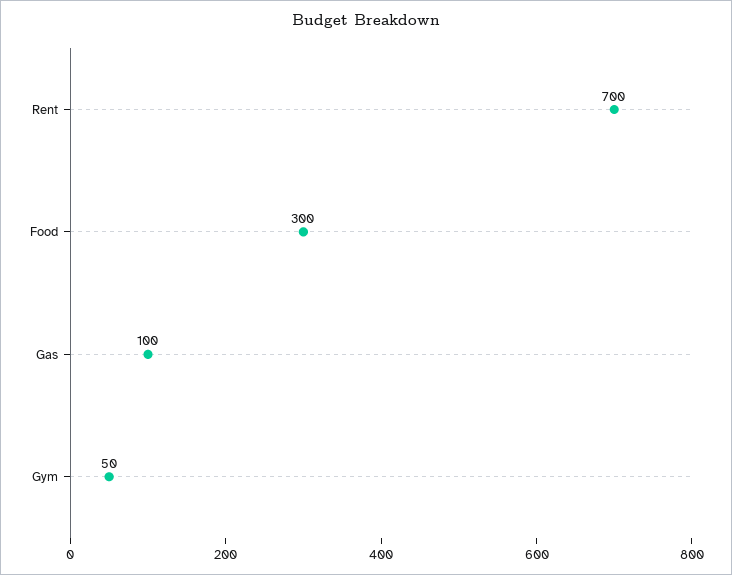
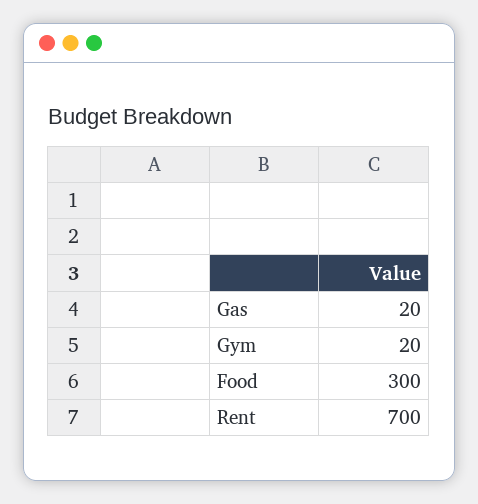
Gas: 100 -> 20
Gym: 50 -> 20

